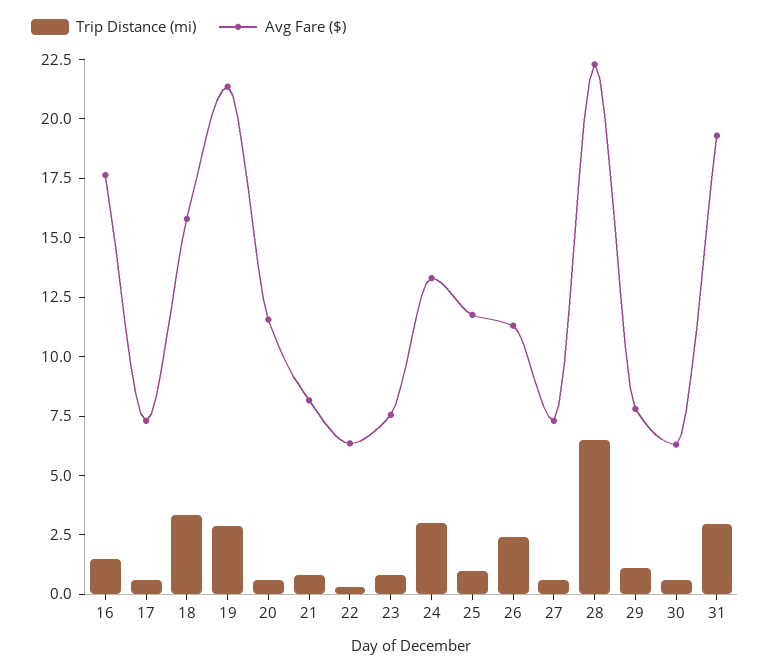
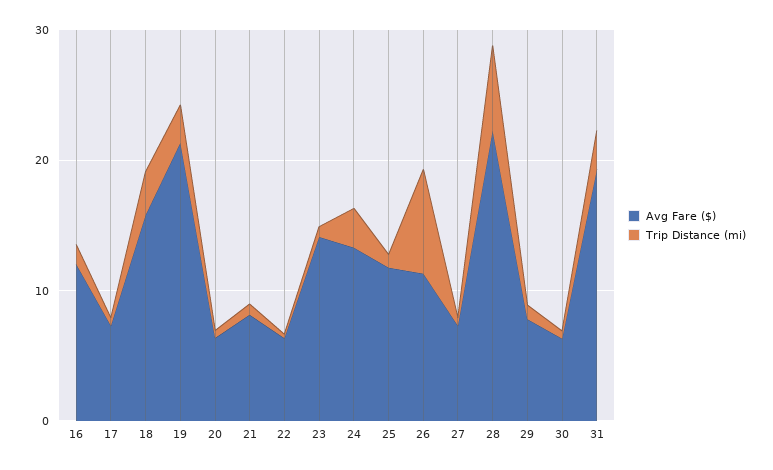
Avg Fare ($), 16: 17.5 -> 12
Avg Fare ($), 20: 11.5 -> 6
Avg Fare ($), 23: 7.5 -> 14
Trip Distance (mi), 26: 2.5 -> 8

